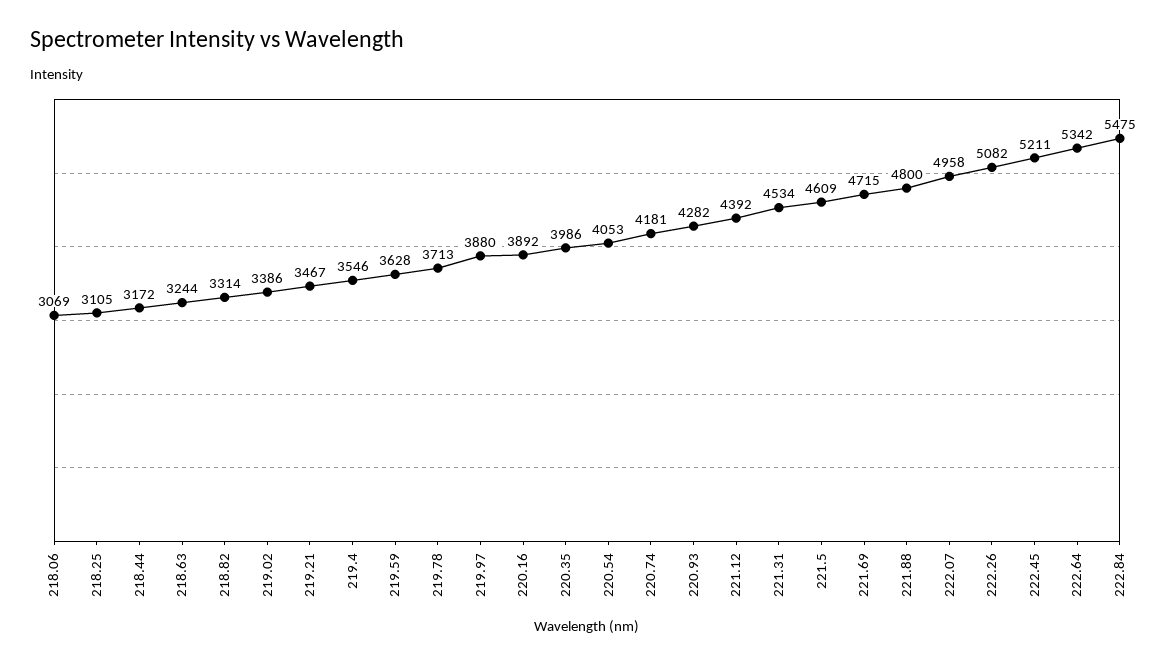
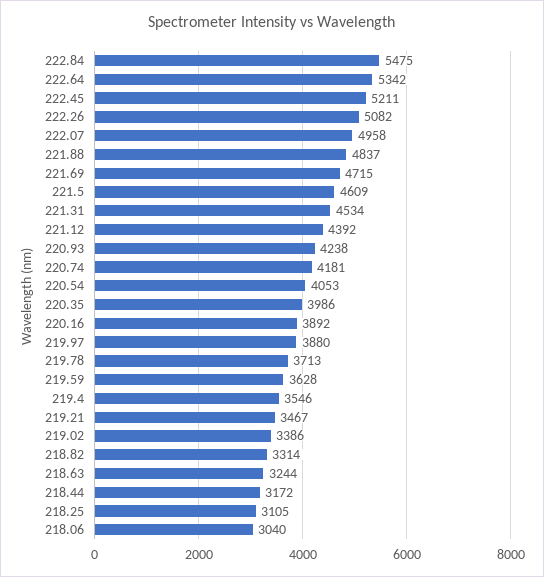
218.06: 3069 -> 3040
220.93: 4282 -> 4238
221.88: 4800 -> 4837

